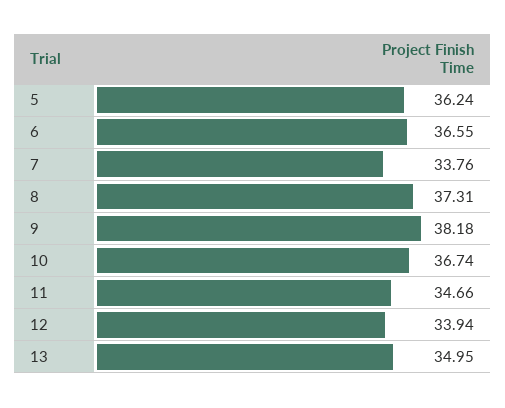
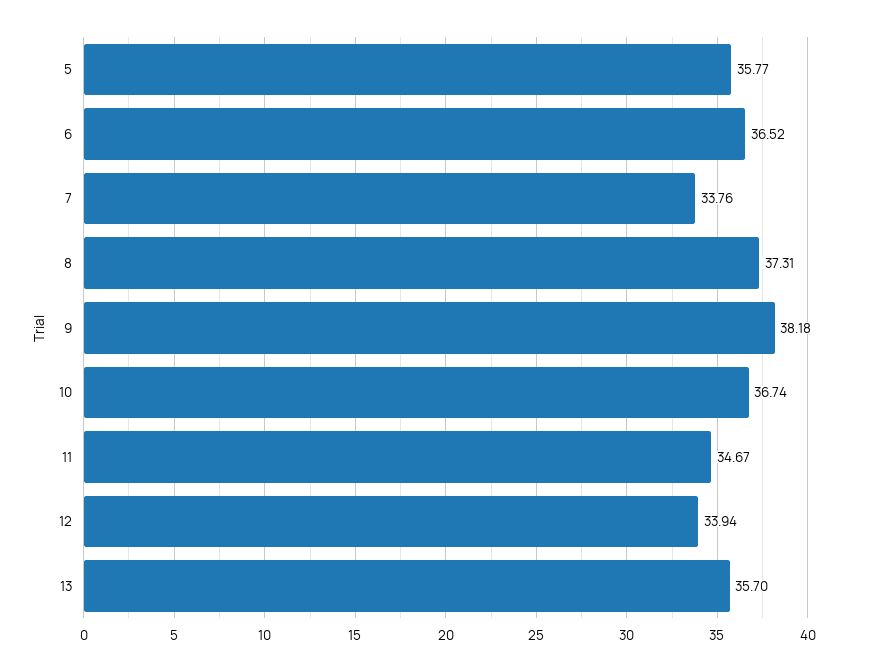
5: 36.24 -> 35.77
6: 36.55 -> 36.52
11: 34.66 -> 34.67
13: 34.95 -> 35.7

